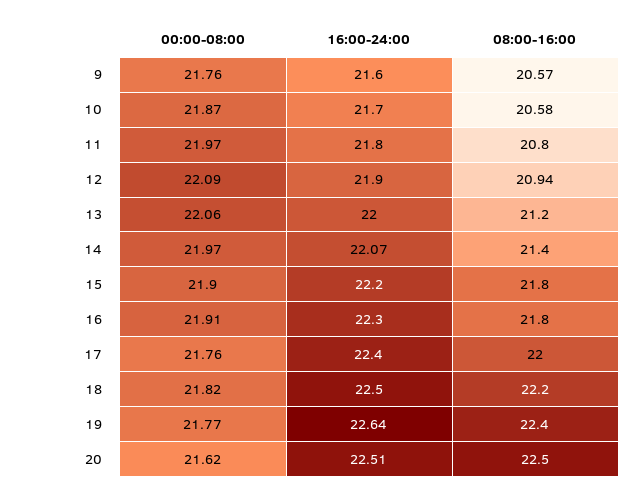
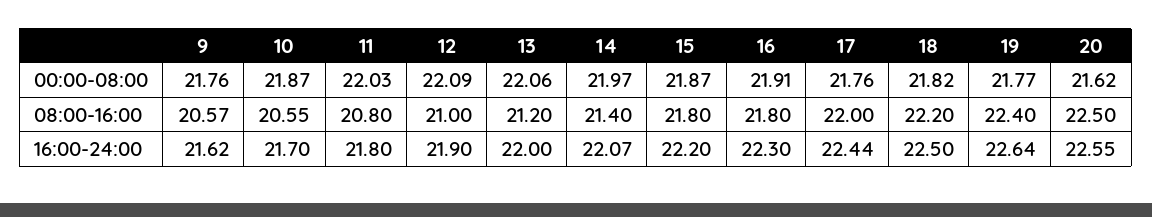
16:00-24:00, 9: 21.6 -> 21.62
08:00-16:00, 10: 20.58 -> 20.55
00:00-08:00, 11: 21.97 -> 22.03
08:00-16:00, 12: 20.94 -> 21
00:00-08:00, 15: 21.9 -> 21.87
16:00-24:00, 17: 22.4 -> 22.44
16:00-24:00, 20: 22.51 -> 22.55

